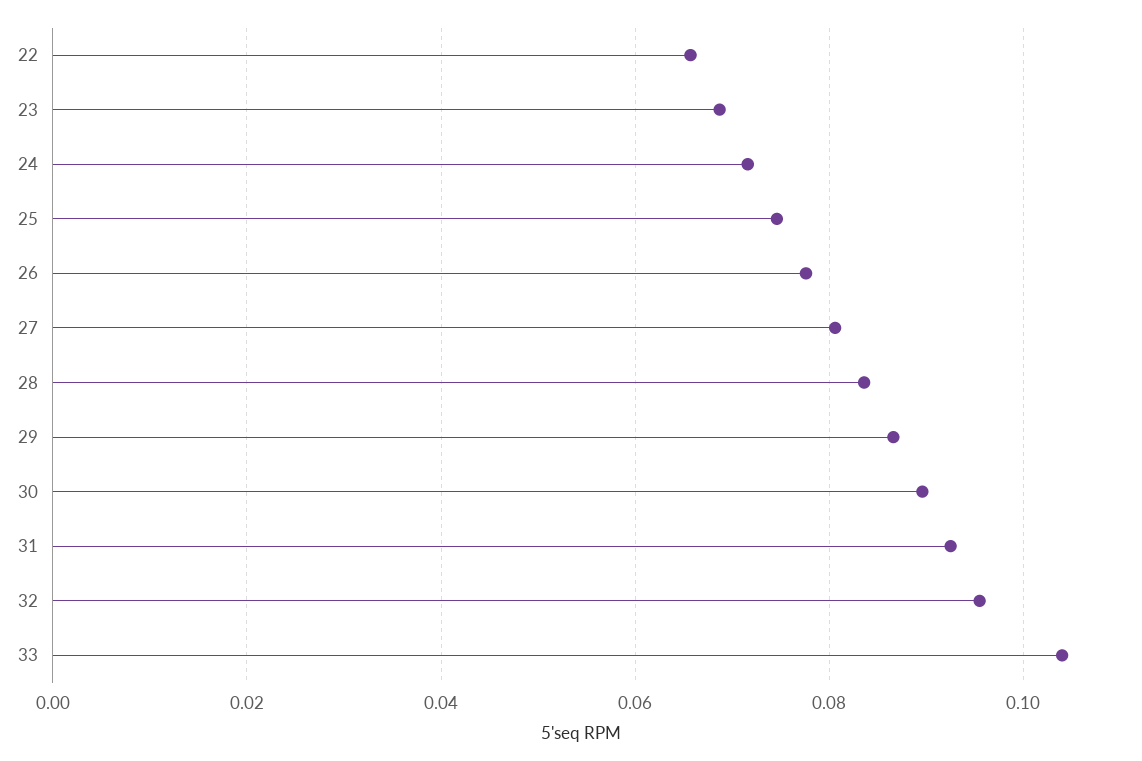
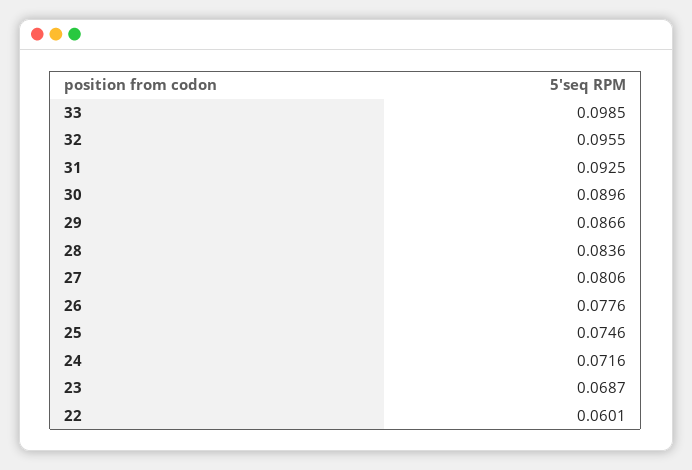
22: 0.066 -> 0.0601
33: 0.104 -> 0.0985

